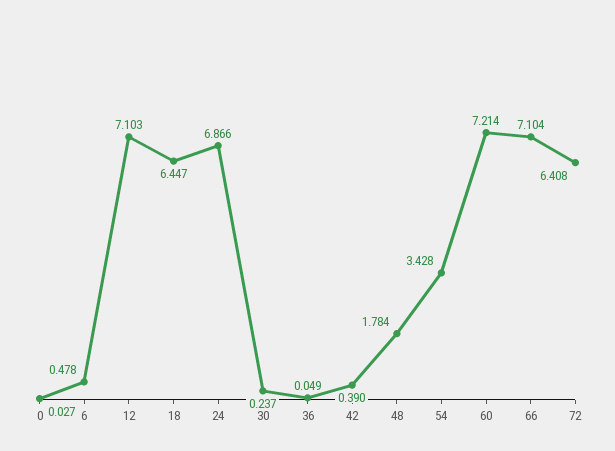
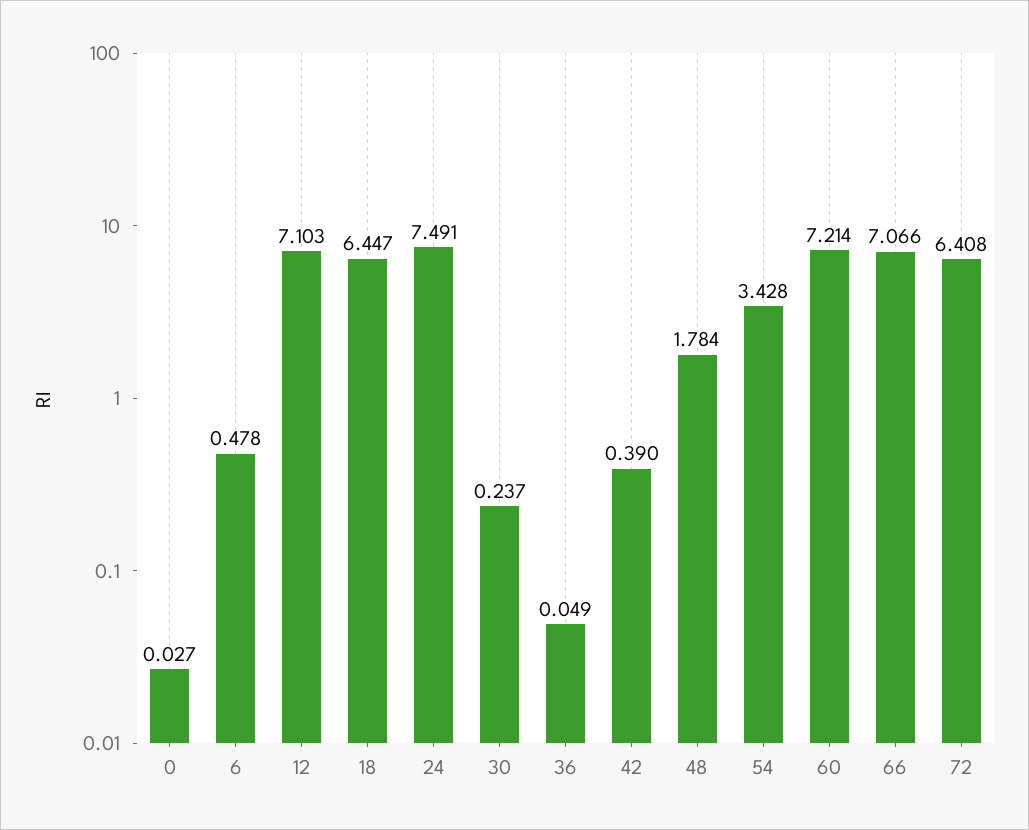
24: 6.866 -> 7.491
66: 7.104 -> 7.066

